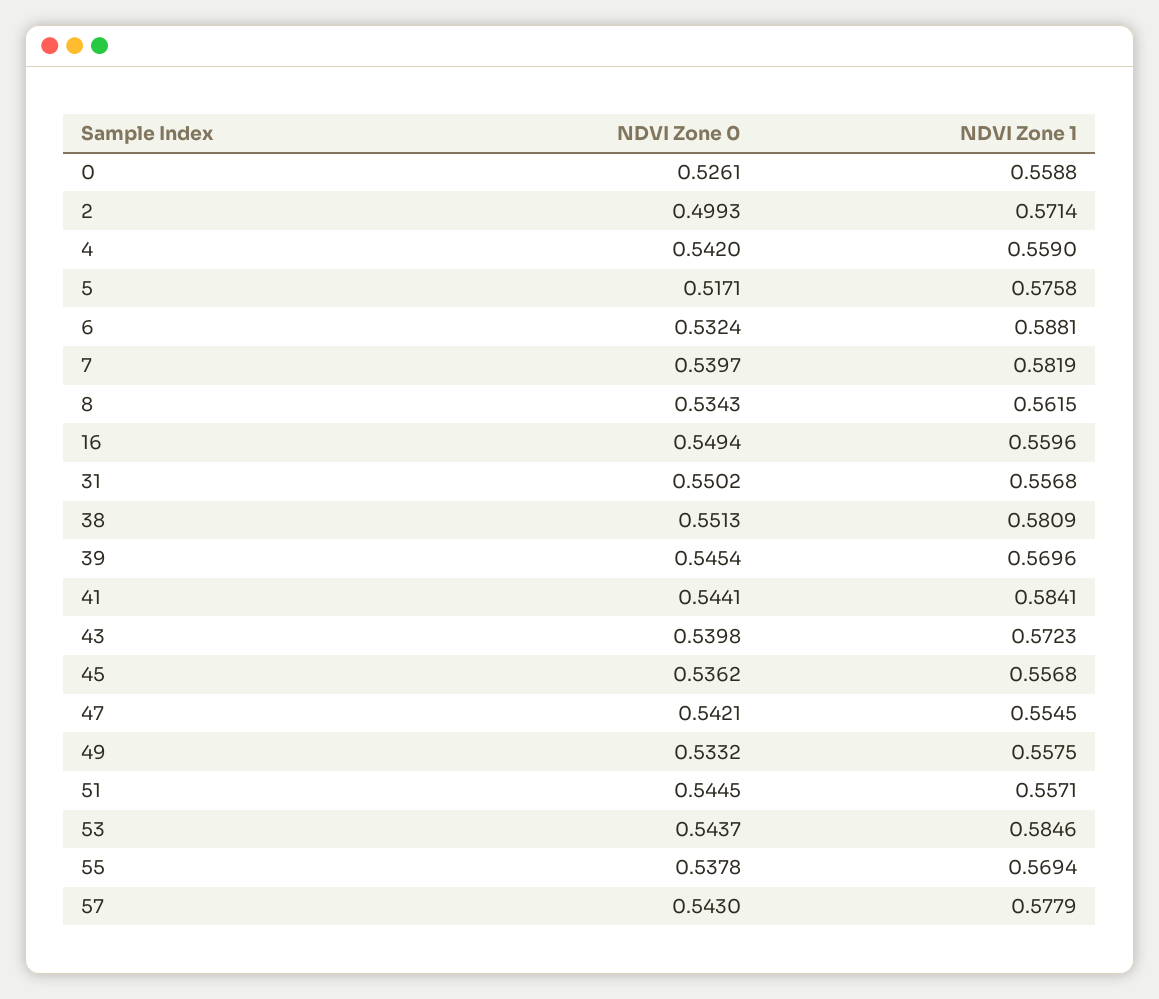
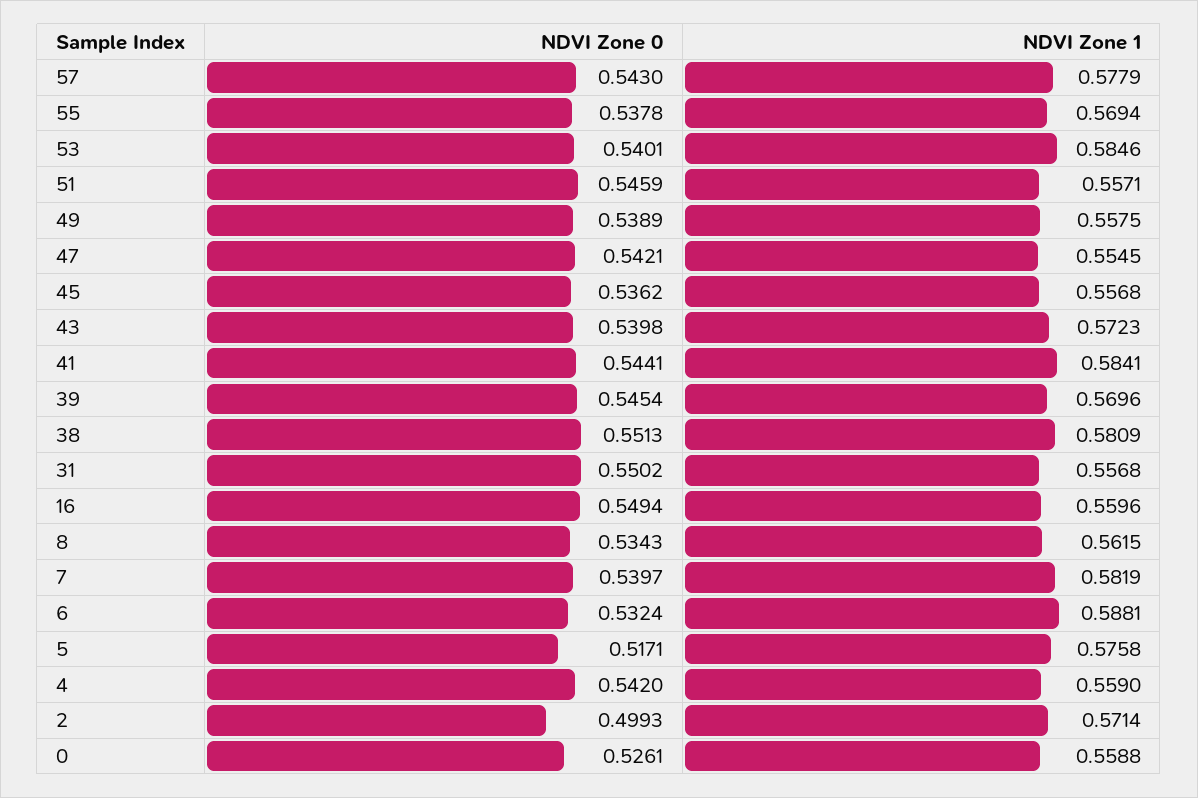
NDVI Zone 0, 49: 0.5332 -> 0.5389
NDVI Zone 0, 51: 0.5445 -> 0.5459
NDVI Zone 0, 53: 0.5437 -> 0.5401

